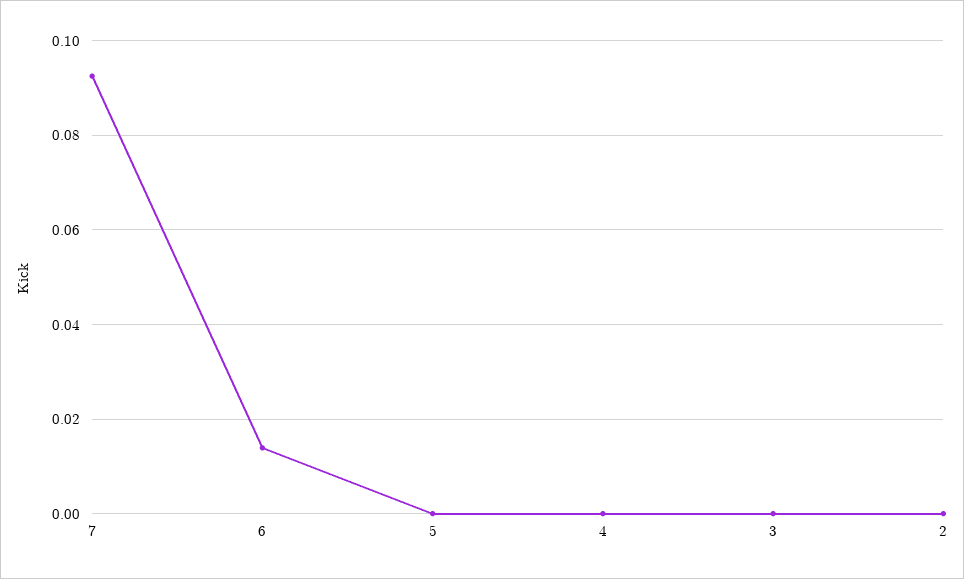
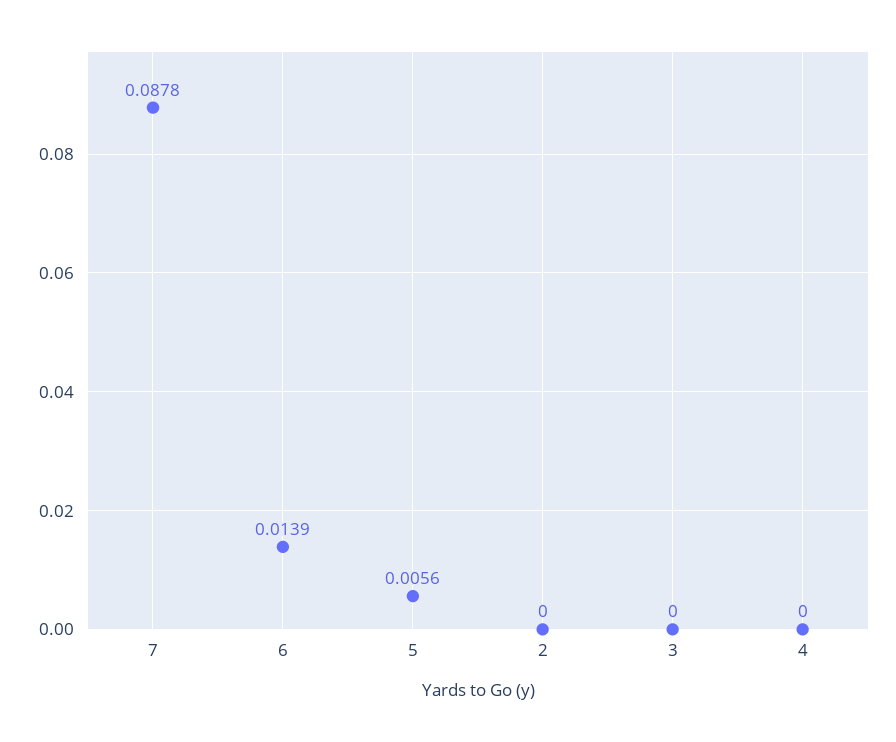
7: 0.092 -> 0.0878
5: 0 -> 0.0056

